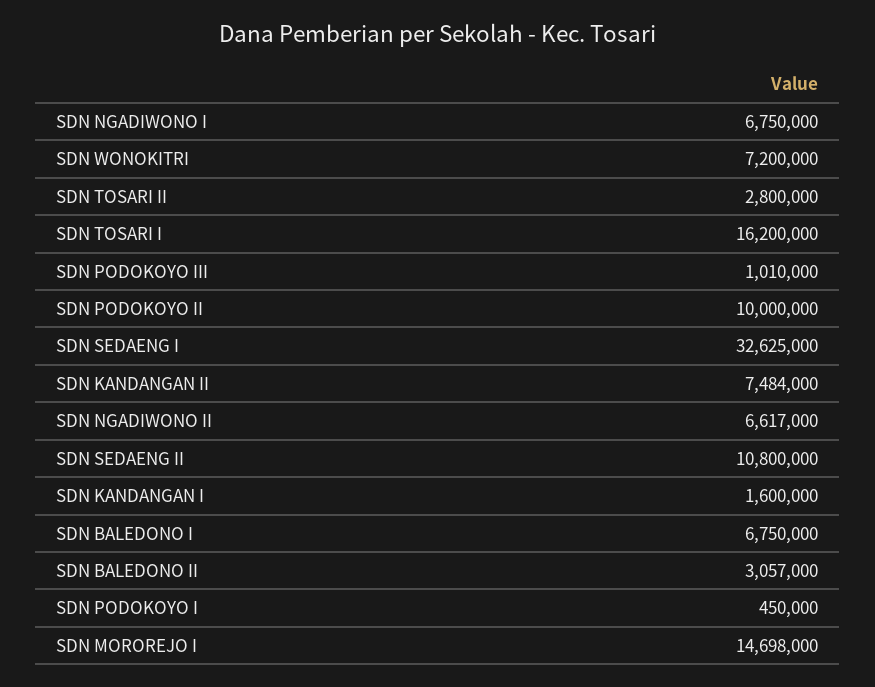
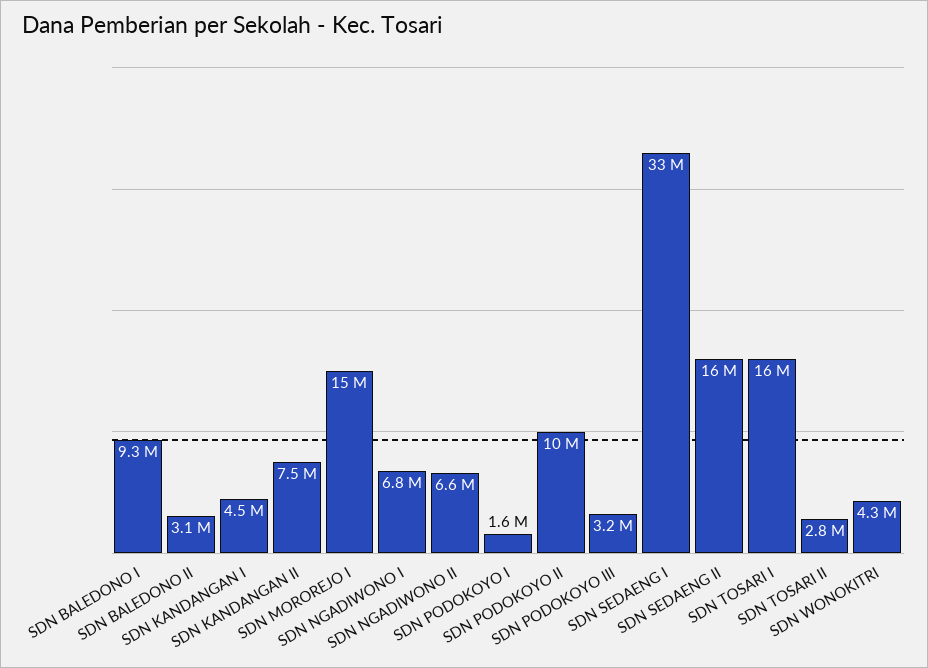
SDN WONOKITRI: 7200000 -> 4300000
SDN PODOKOYO III: 1010000 -> 3200000
SDN SEDAENG II: 10800000 -> 16000000
SDN KANDANGAN I: 1600000 -> 4500000
SDN BALEDONO I: 6750000 -> 9300000
SDN PODOKOYO I: 450000 -> 1600000

